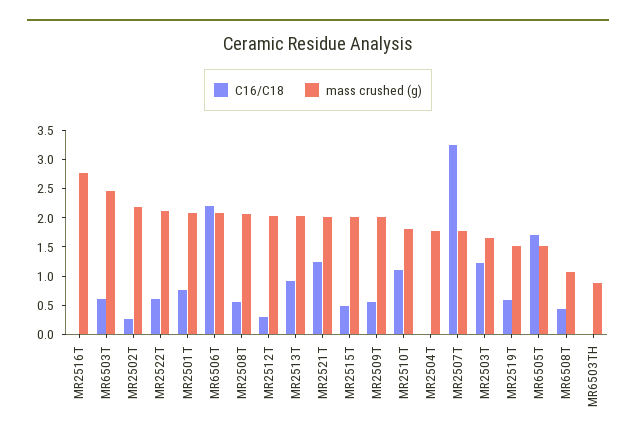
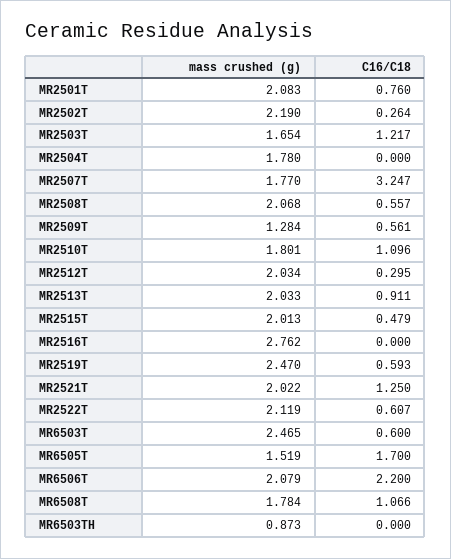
mass crushed (g), MR2509T: 2 -> 1.284
mass crushed (g), MR2519T: 1.5 -> 2.47
C16/C18, MR6508T: 0.5 -> 1.066
mass crushed (g), MR6508T: 1 -> 1.784

